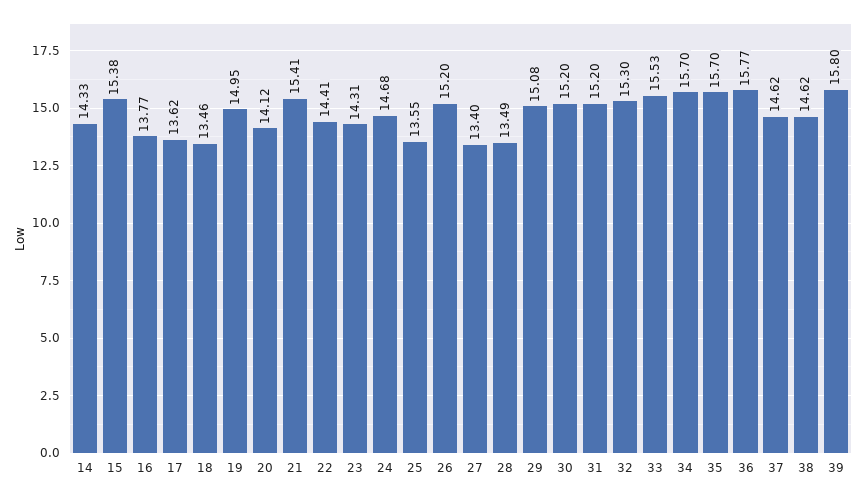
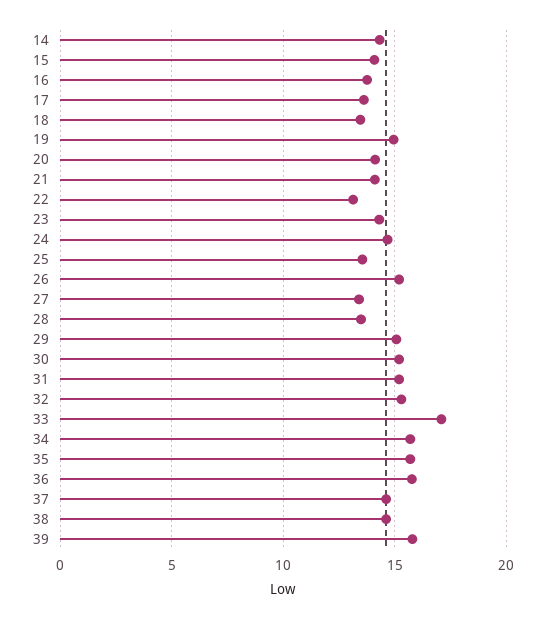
15: 15.38 -> 14
21: 15.41 -> 14
22: 14.41 -> 13
33: 15.53 -> 17

